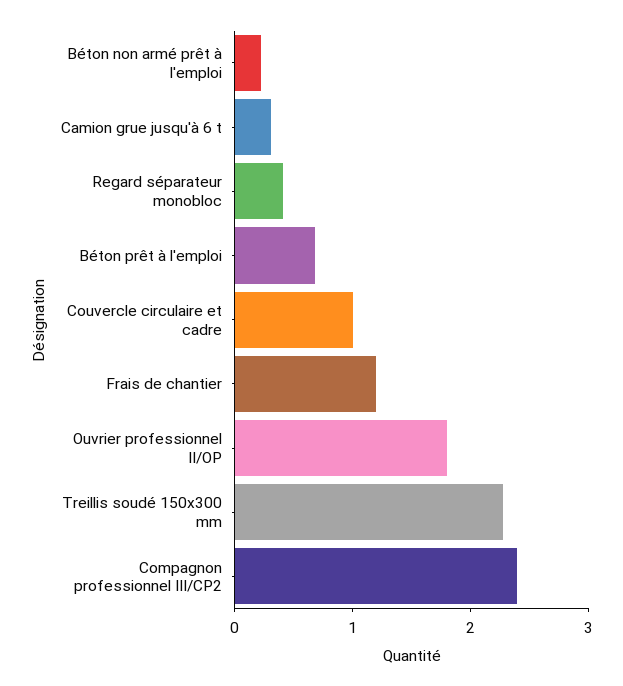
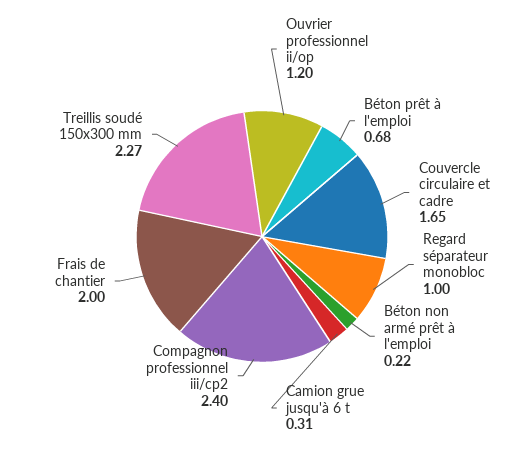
Regard séparateur monobloc: 0.4 -> 1
Couvercle circulaire et cadre: 1 -> 1.65
Frais de chantier: 1.2 -> 2
Ouvrier professionnel II/OP: 1.8 -> 1.2

